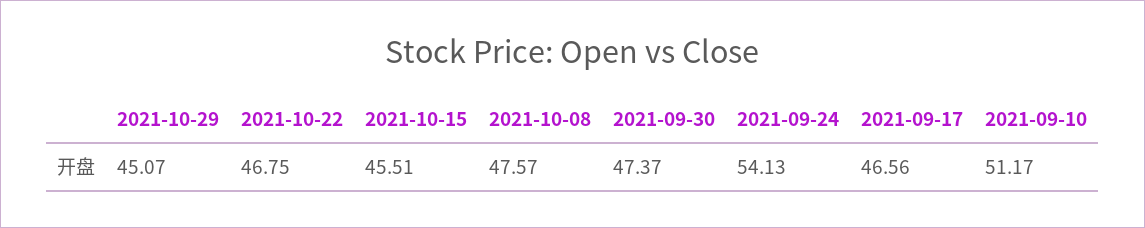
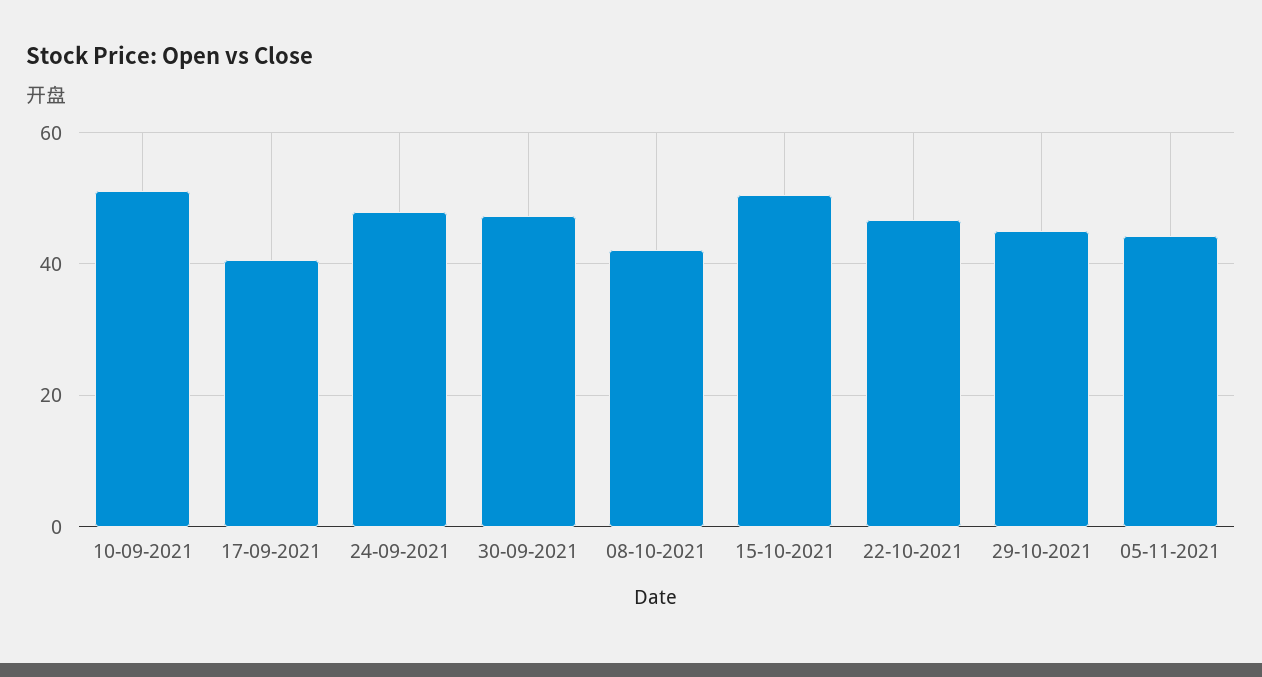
2021-10-15: 45.51 -> 50
2021-10-08: 47.57 -> 42
2021-09-24: 54.13 -> 48
2021-09-17: 46.56 -> 40
05-11-2021: none -> 44

